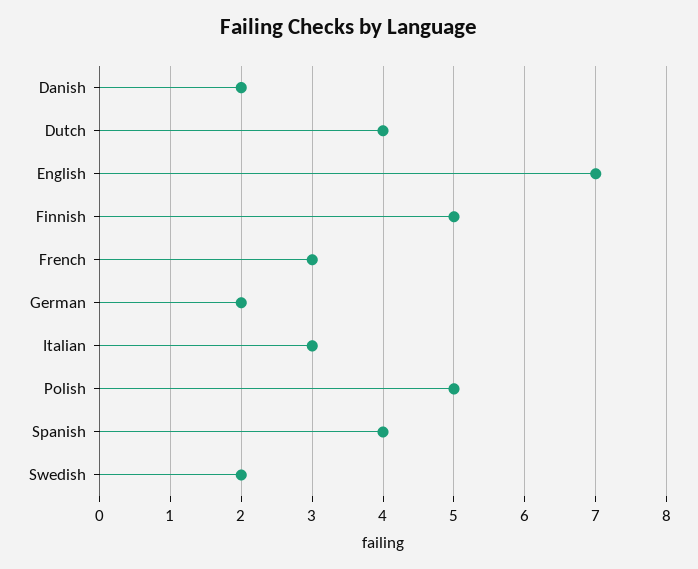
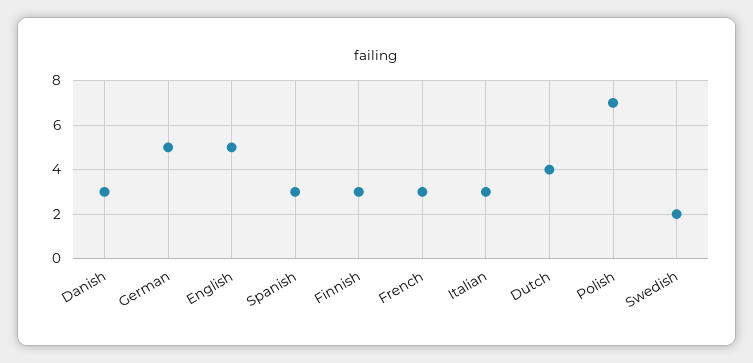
Danish: 2 -> 3
English: 7 -> 5
Finnish: 5 -> 3
German: 2 -> 5
Polish: 5 -> 7
Spanish: 4 -> 3

